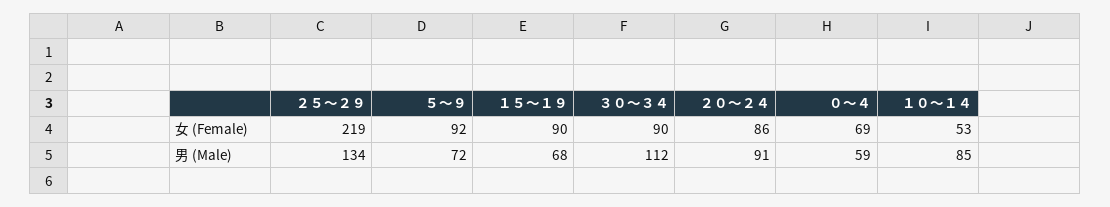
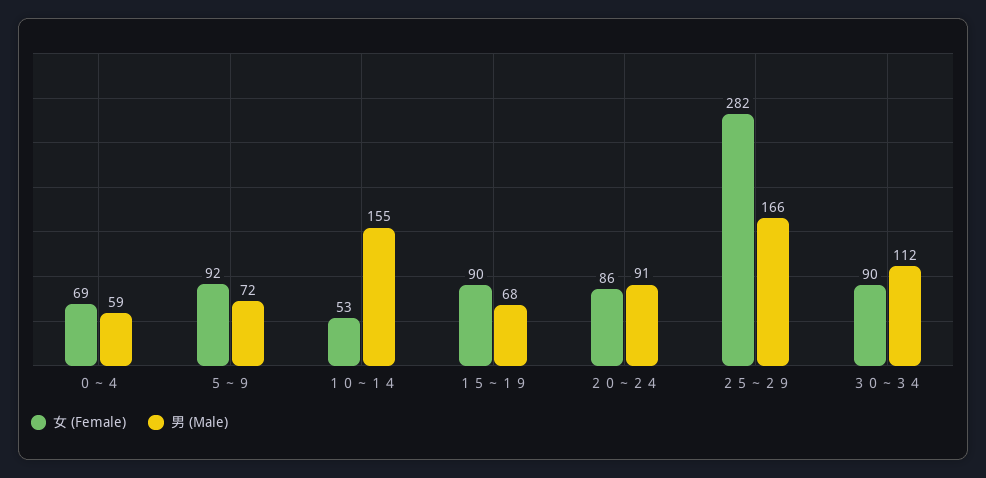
女 (Female), ２５～２９: 219 -> 282
男 (Male), ２５～２９: 134 -> 166
男 (Male), １０～１４: 85 -> 155

